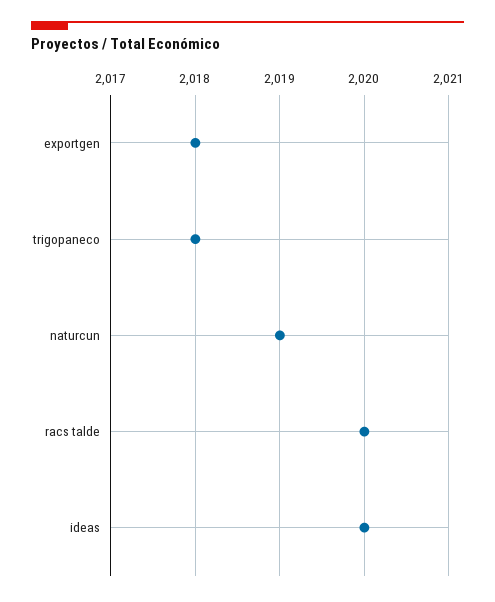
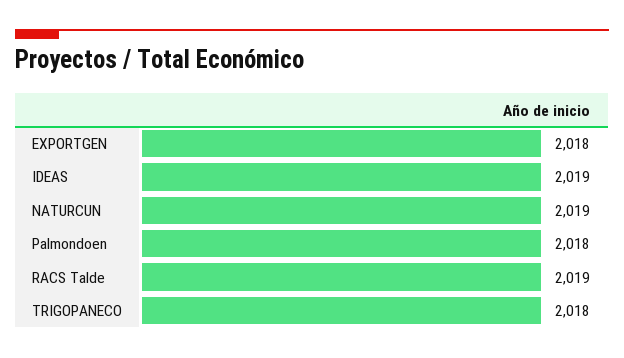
racs talde: 2020 -> 2019
ideas: 2020 -> 2019
Palmondoen: none -> 2018

